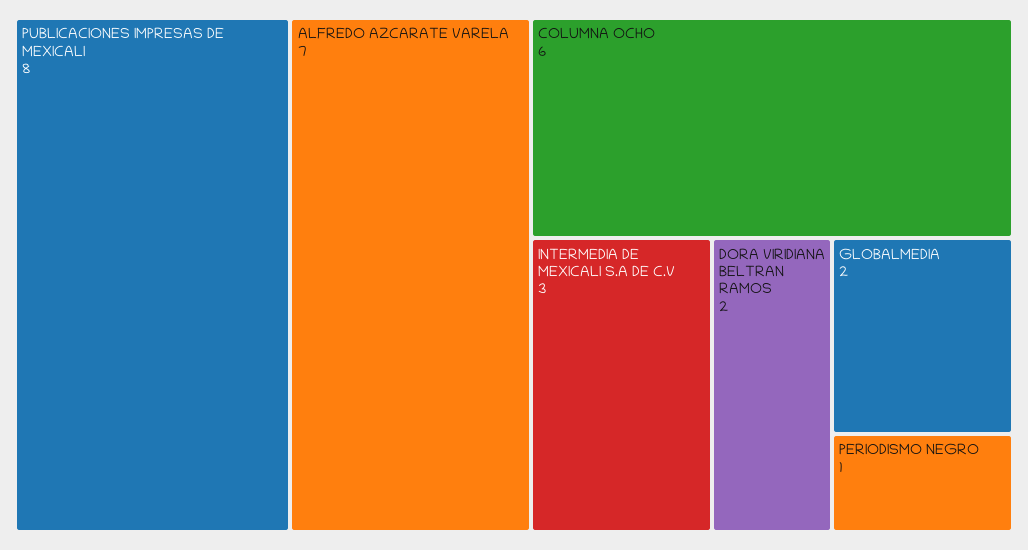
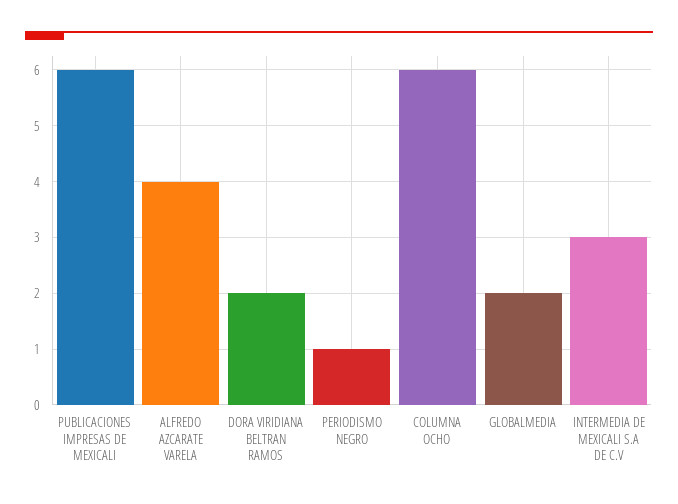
PUBLICACIONES IMPRESAS DE MEXICALI: 8 -> 6
ALFREDO AZCARATE VARELA: 7 -> 4

